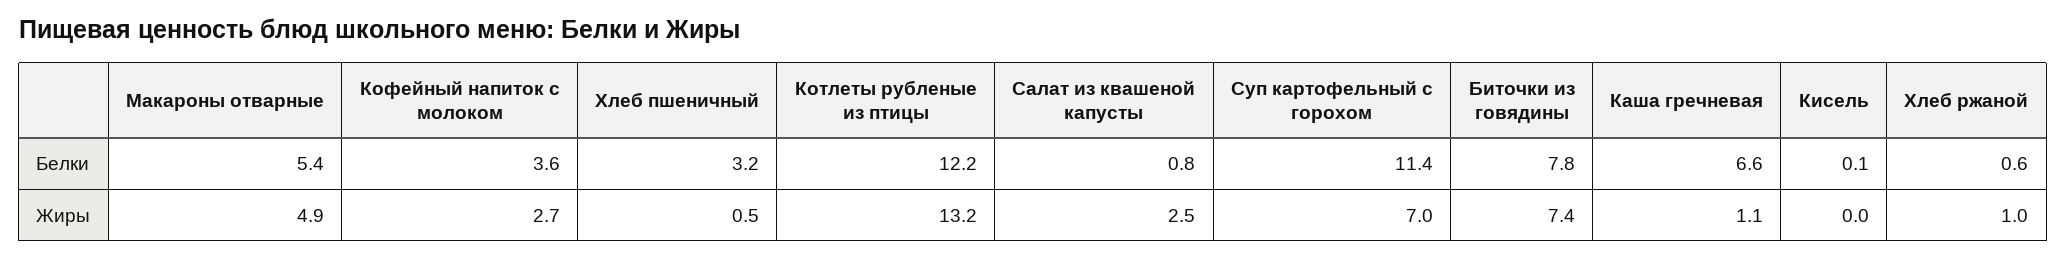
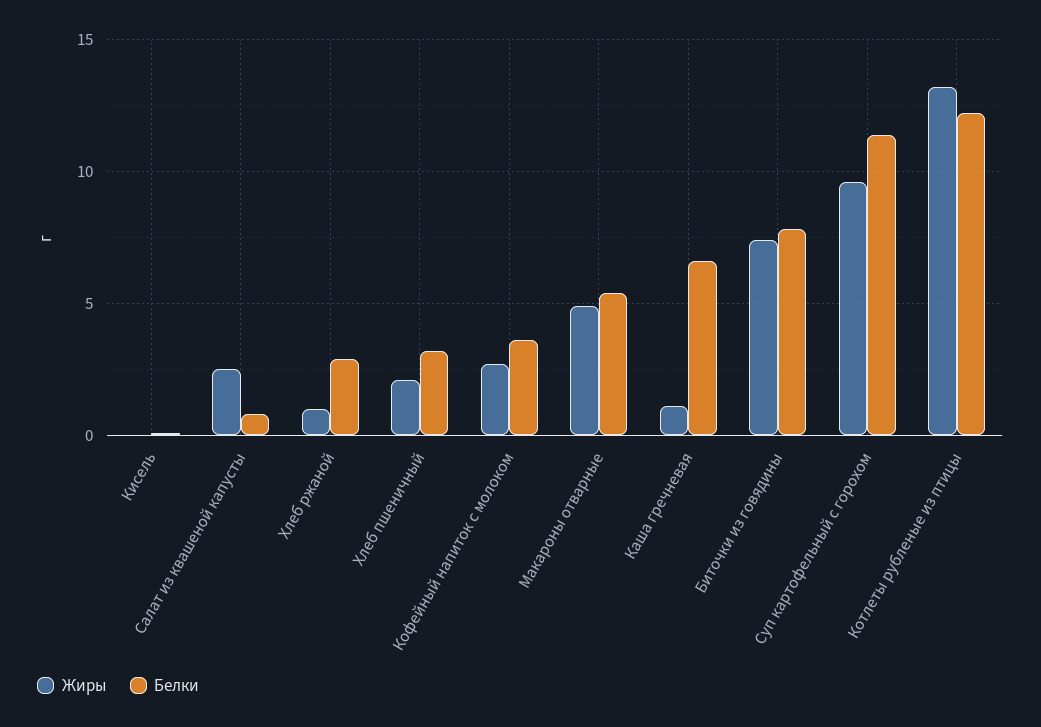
Белки, Хлеб ржаной: 0.6 -> 3
Жиры, Хлеб пшеничный: 0.5 -> 2
Жиры, Суп картофельный с горохом: 7 -> 9.5

